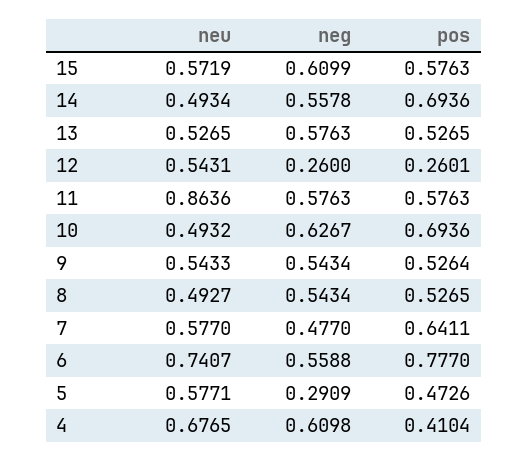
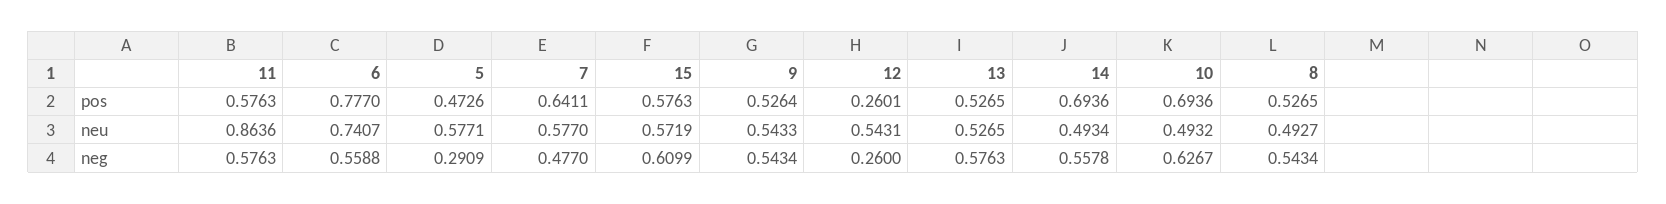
neu, 4: 0.6765 -> none
neg, 4: 0.6098 -> none
pos, 4: 0.4104 -> none

